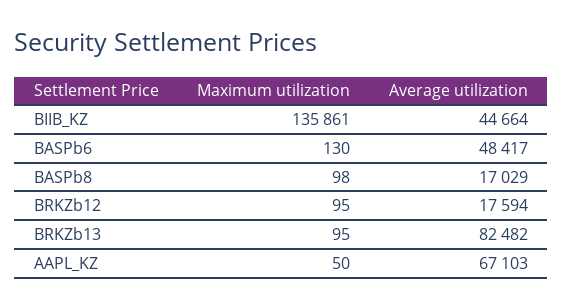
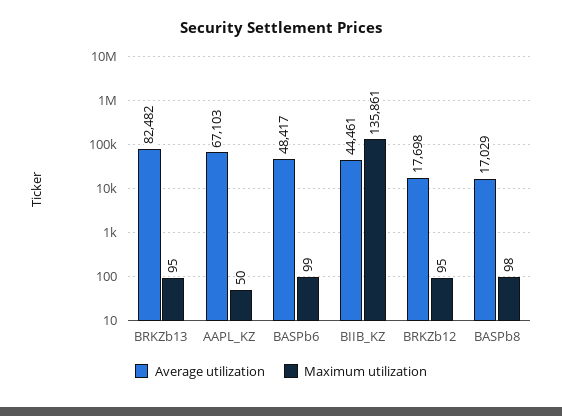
Average utilization, BIIB_KZ: 44664 -> 44461
Maximum utilization, BASPb6: 130 -> 99
Average utilization, BRKZb12: 17594 -> 17698

